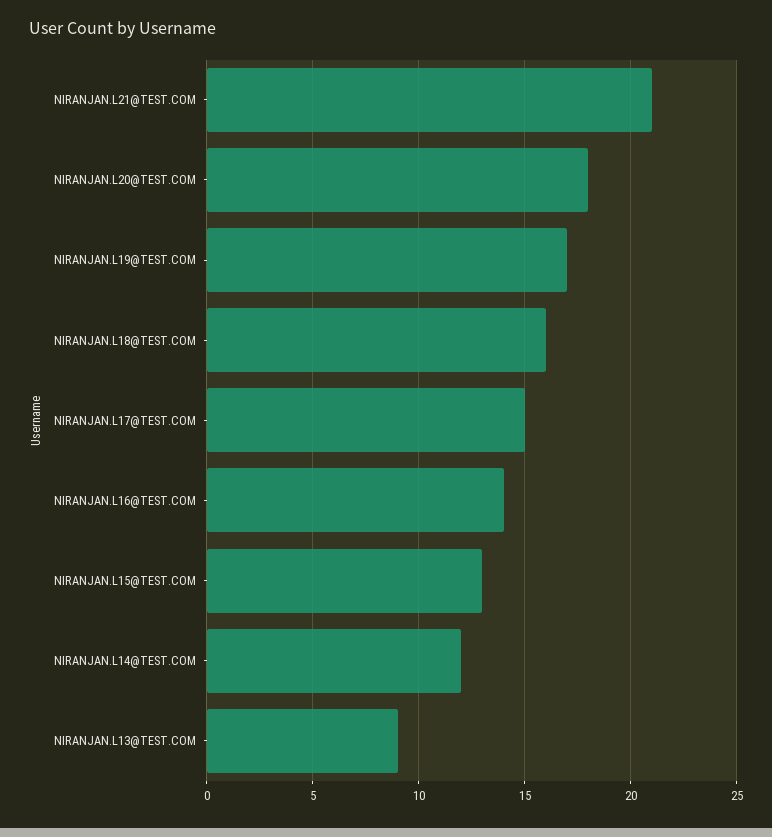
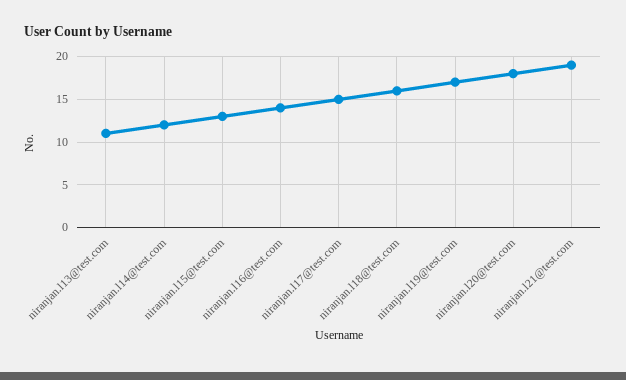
NIRANJAN.L21@TEST.COM: 21 -> 19
NIRANJAN.L13@TEST.COM: 9 -> 11

